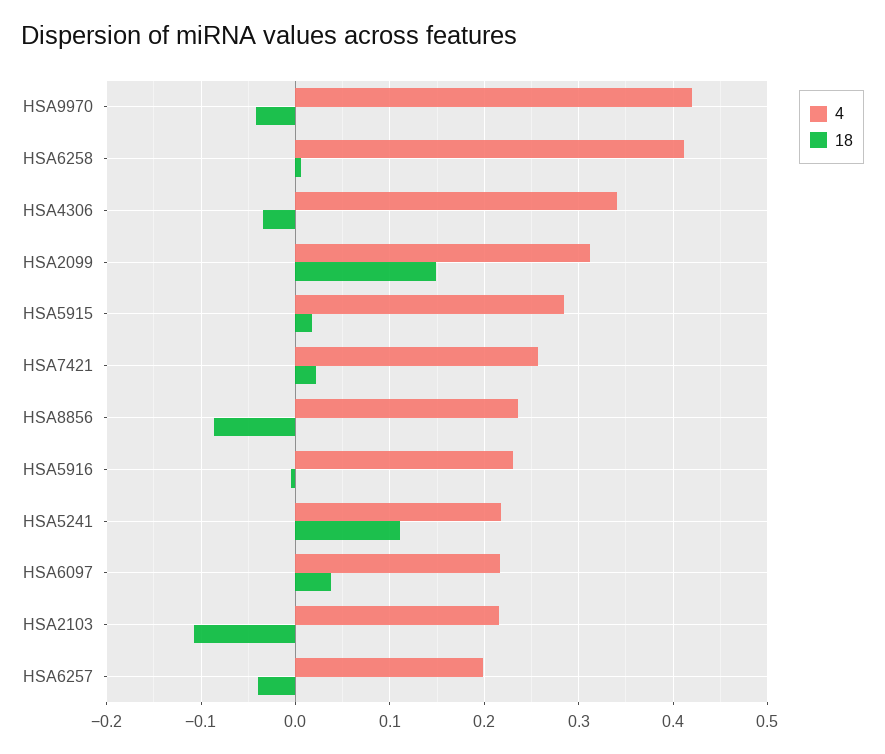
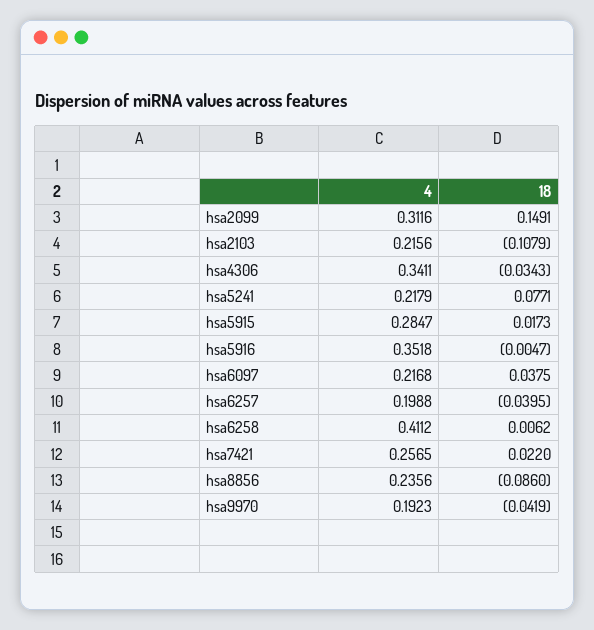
4, HSA9970: 0.42 -> 0.1923
4, HSA5916: 0.23 -> 0.3518
18, HSA5241: 0.11 -> 0.0771

